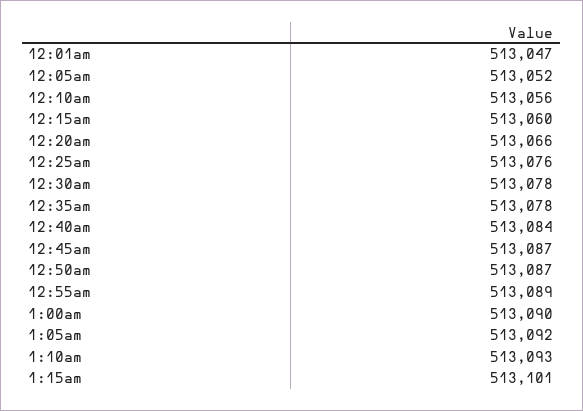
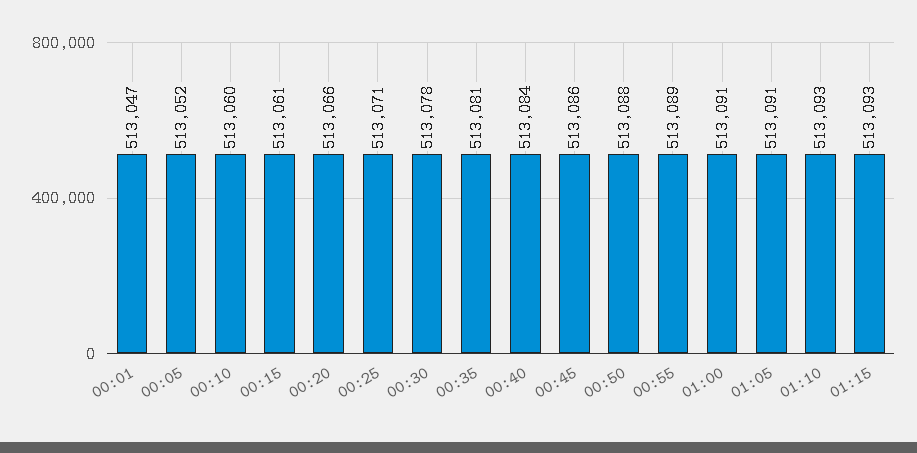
12:10am: 513056 -> 513060
12:15am: 513060 -> 513061
12:25am: 513076 -> 513071
12:35am: 513078 -> 513081
12:45am: 513087 -> 513086
12:50am: 513087 -> 513088
1:00am: 513090 -> 513091
1:05am: 513092 -> 513091
1:15am: 513101 -> 513093

